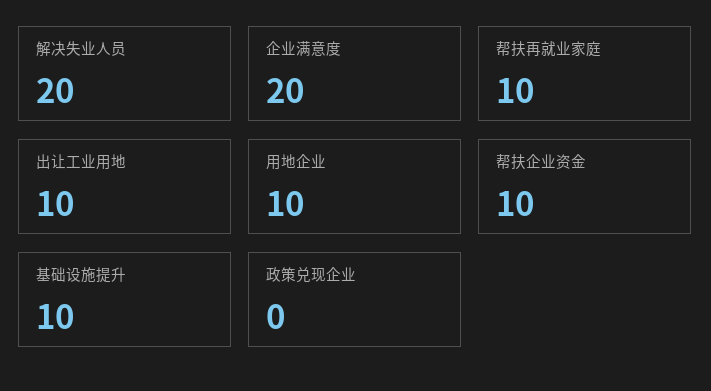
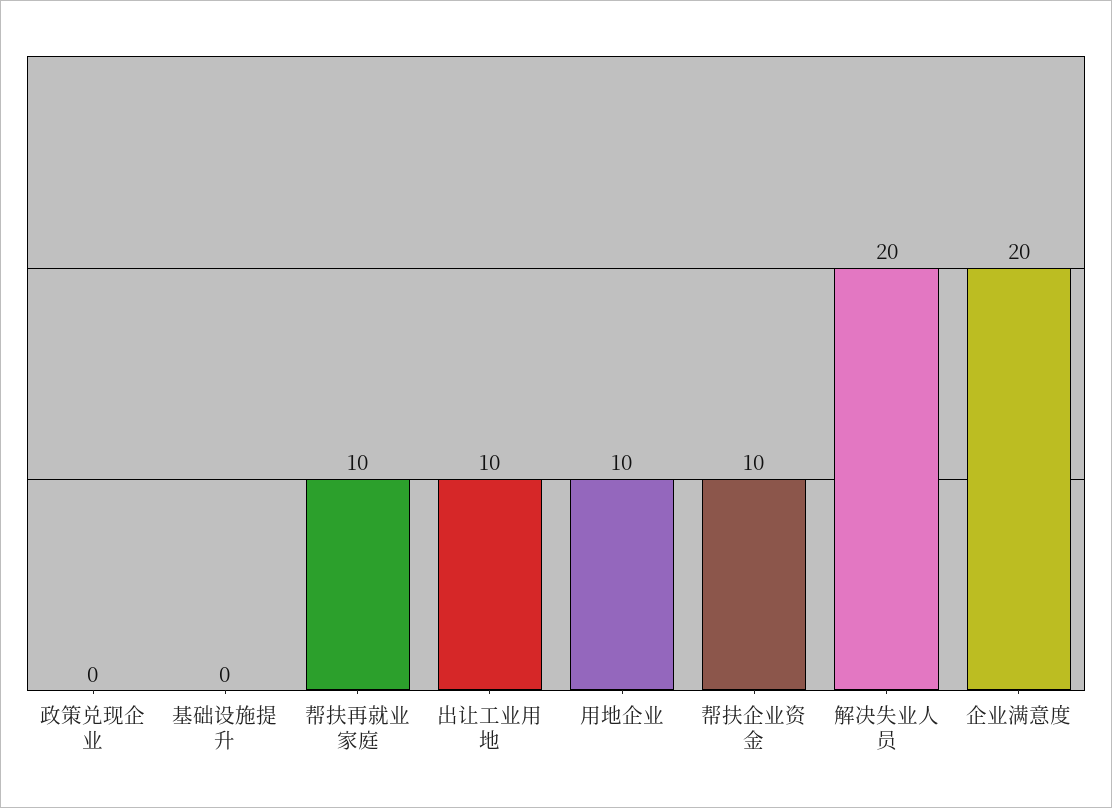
基础设施提升: 10 -> 0

